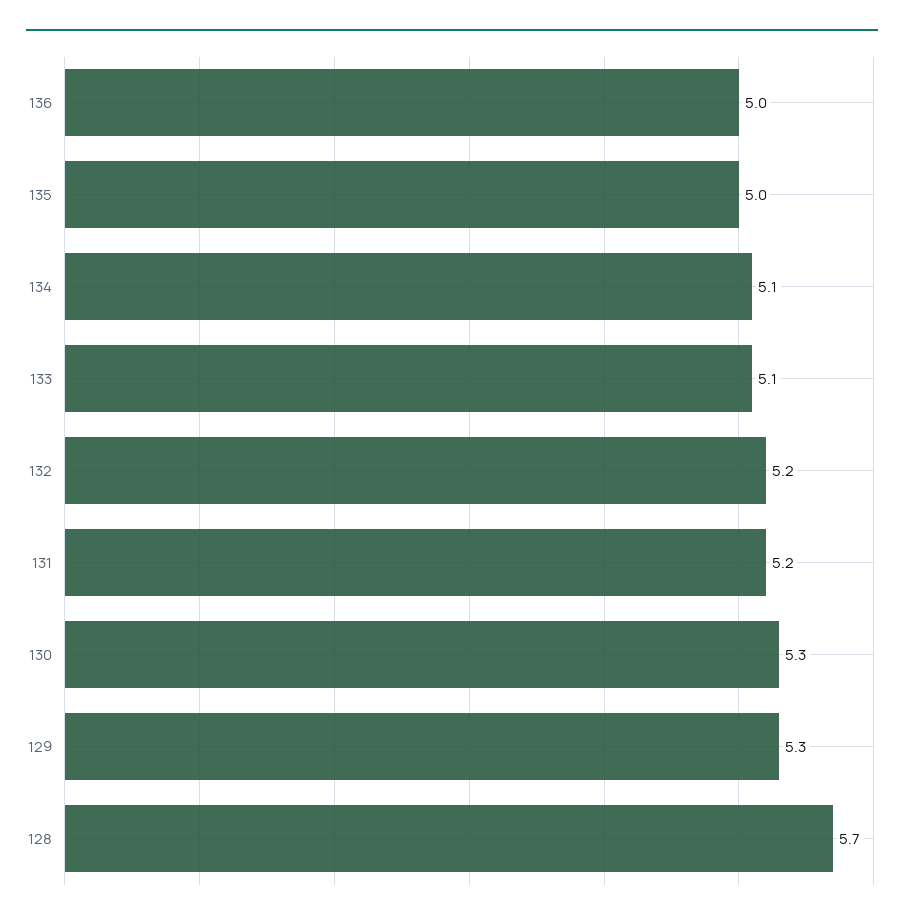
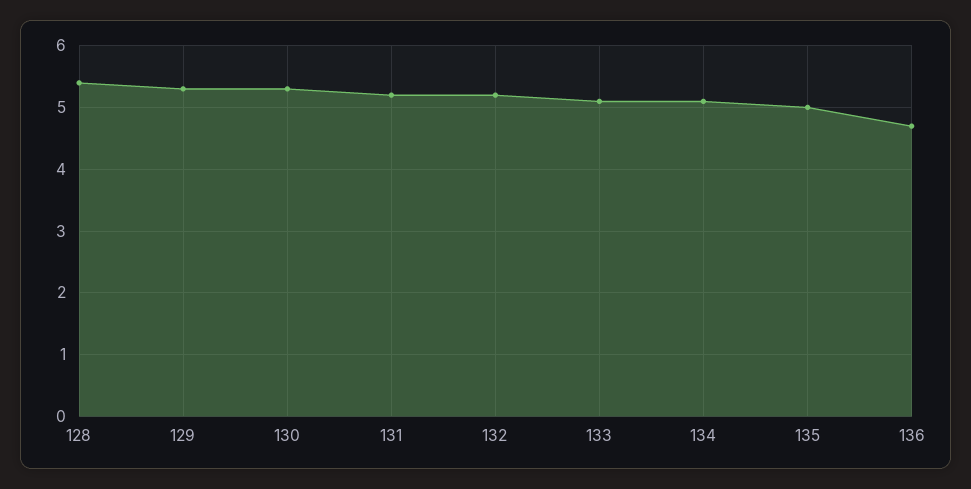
136: 5 -> 4.7
128: 5.7 -> 5.4

